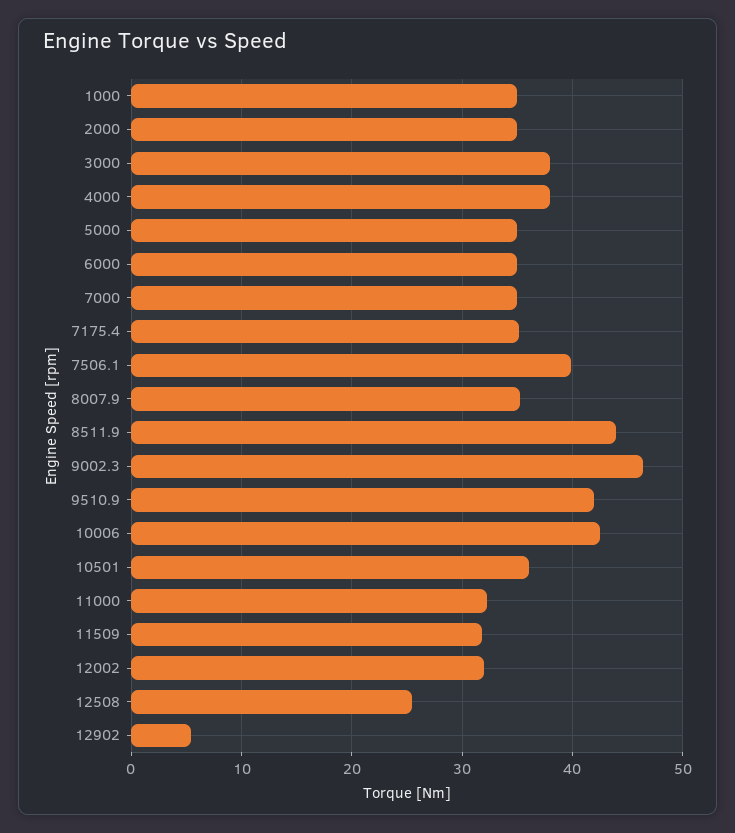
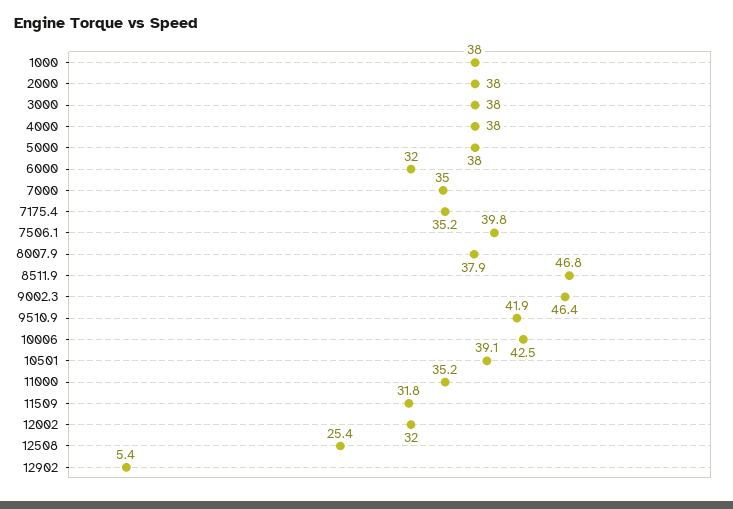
1000: 35 -> 38
2000: 35 -> 38
5000: 35 -> 38
6000: 35 -> 32
8007.9: 35 -> 37.9
8511.9: 44 -> 46.8
10501: 36 -> 39.1
11000: 32 -> 35.2

